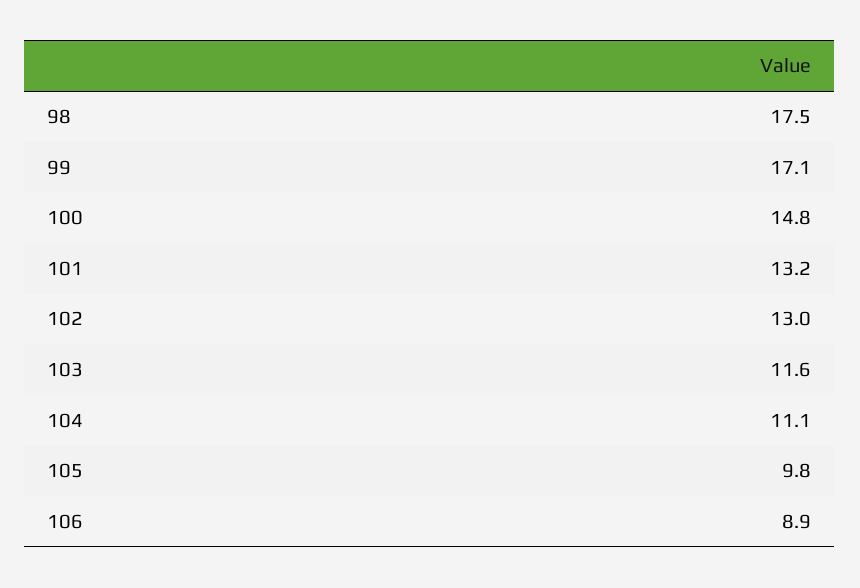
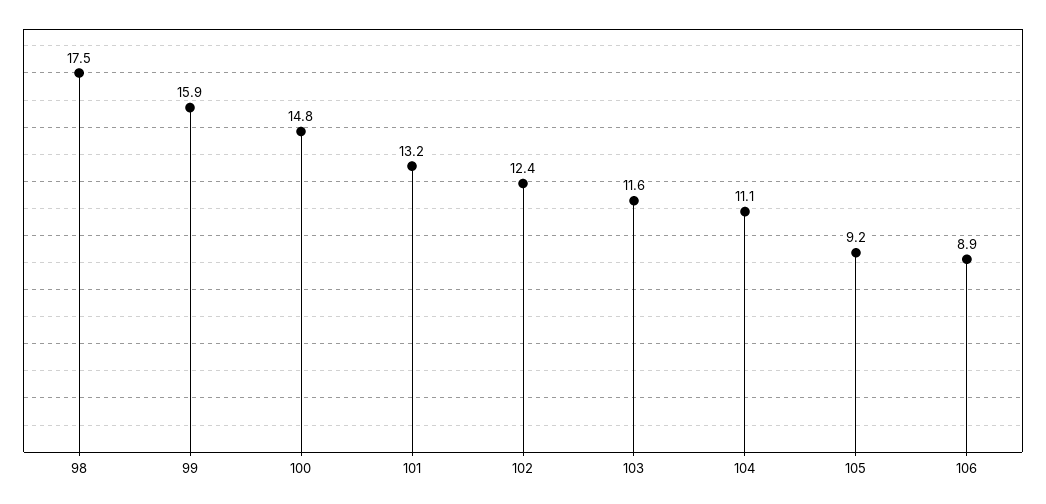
99: 17.1 -> 15.9
102: 13 -> 12.4
105: 9.8 -> 9.2

